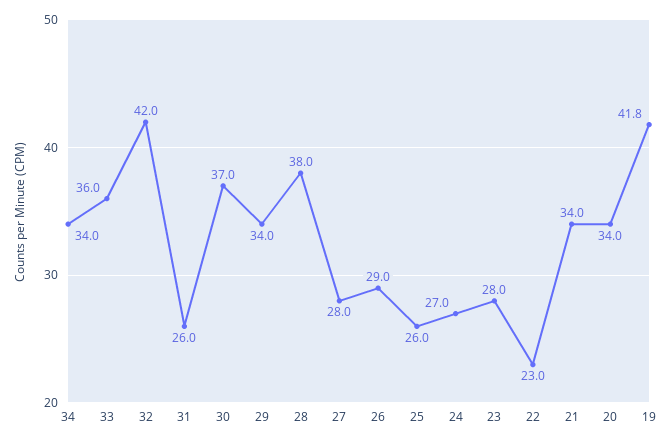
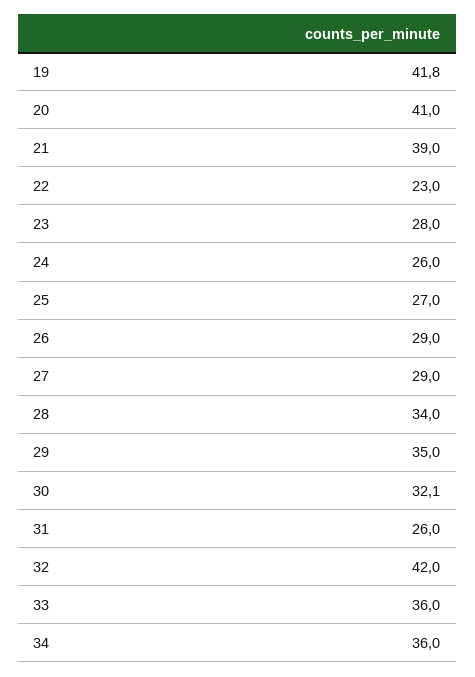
34: 34 -> 36
30: 37 -> 32.1
29: 34 -> 35
28: 38 -> 34
27: 28 -> 29
25: 26 -> 27
24: 27 -> 26
21: 34 -> 39
20: 34 -> 41

